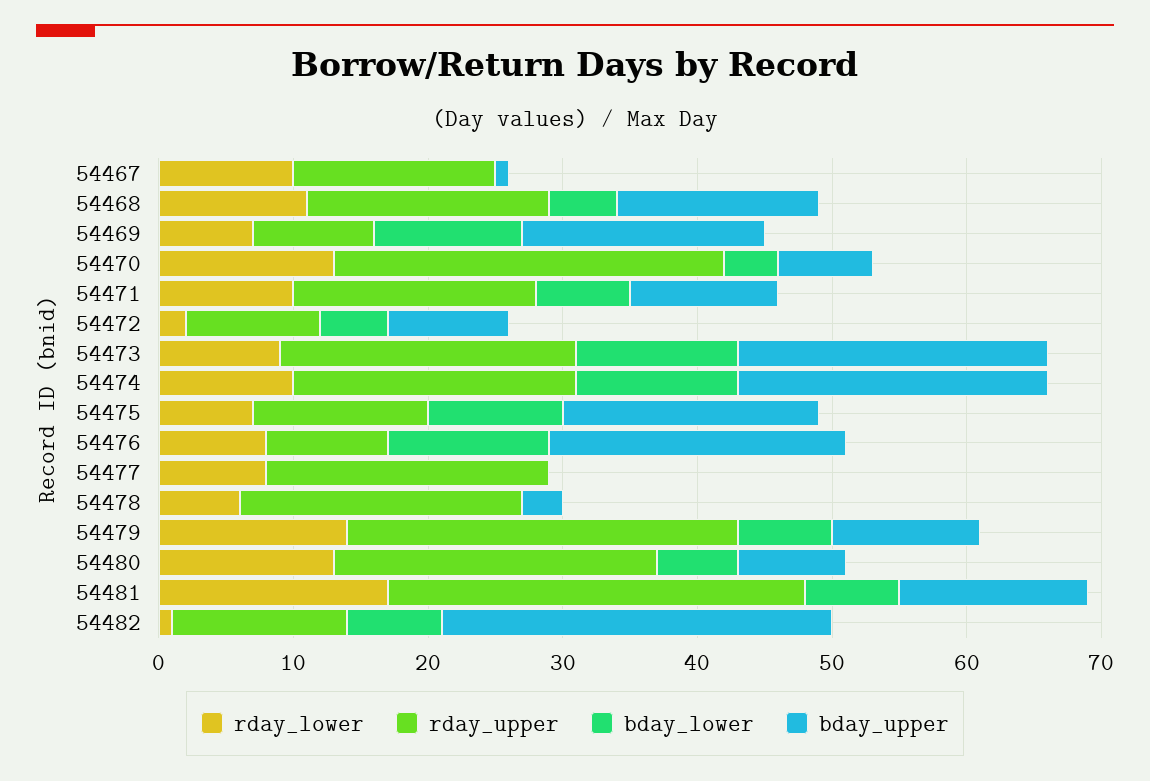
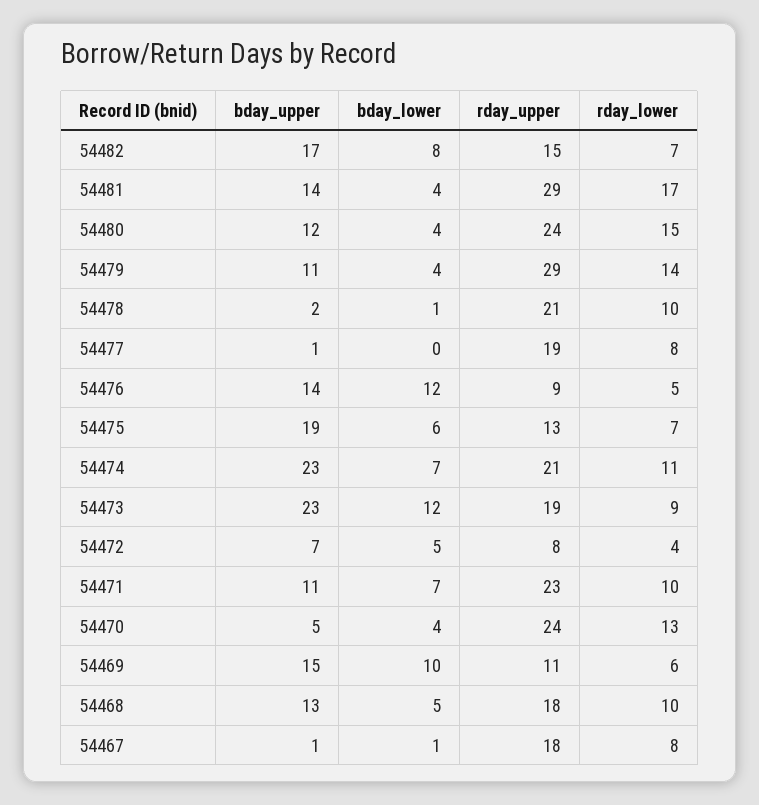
rday_lower, 54467: 10 -> 8
rday_upper, 54467: 15 -> 18
bday_lower, 54467: 0 -> 1
rday_lower, 54468: 11 -> 10
bday_upper, 54468: 15 -> 13
rday_lower, 54469: 7 -> 6
rday_upper, 54469: 9 -> 11
bday_lower, 54469: 11 -> 10
bday_upper, 54469: 18 -> 15
rday_upper, 54470: 29 -> 24
bday_upper, 54470: 7 -> 5
rday_upper, 54471: 18 -> 23
rday_lower, 54472: 2 -> 4
rday_upper, 54472: 10 -> 8
bday_upper, 54472: 9 -> 7
rday_upper, 54473: 22 -> 19
rday_lower, 54474: 10 -> 11
bday_lower, 54474: 12 -> 7
bday_lower, 54475: 10 -> 6
rday_lower, 54476: 8 -> 5
bday_upper, 54476: 22 -> 14
rday_upper, 54477: 21 -> 19
bday_upper, 54477: 0 -> 1
rday_lower, 54478: 6 -> 10
bday_lower, 54478: 0 -> 1
bday_upper, 54478: 3 -> 2
bday_lower, 54479: 7 -> 4
rday_lower, 54480: 13 -> 15
bday_lower, 54480: 6 -> 4
bday_upper, 54480: 8 -> 12
rday_upper, 54481: 31 -> 29
bday_lower, 54481: 7 -> 4
rday_lower, 54482: 1 -> 7
rday_upper, 54482: 13 -> 15
bday_lower, 54482: 7 -> 8
bday_upper, 54482: 29 -> 17

